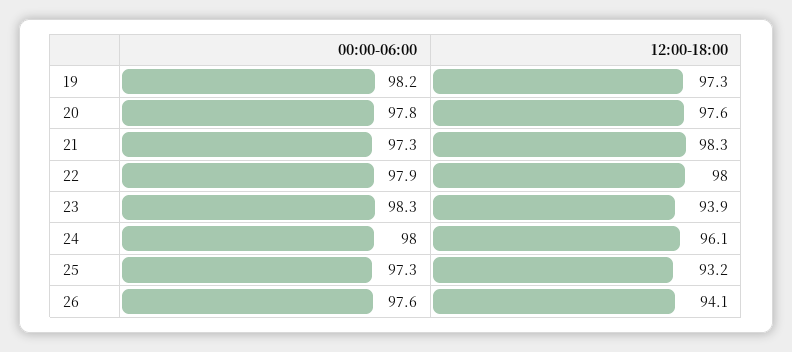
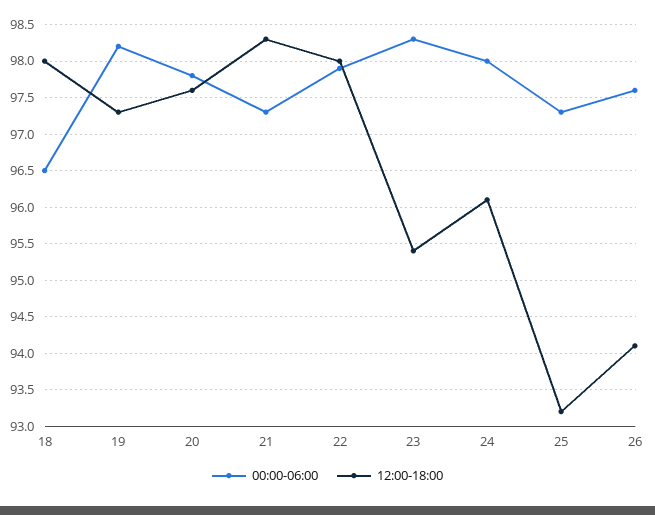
12:00-18:00, 23: 93.9 -> 95.4
00:00-06:00, 18: none -> 96.5
12:00-18:00, 18: none -> 98

